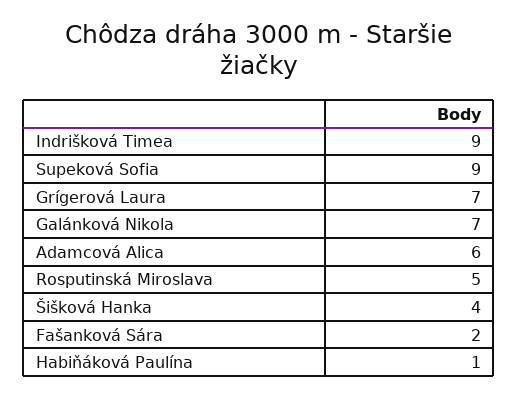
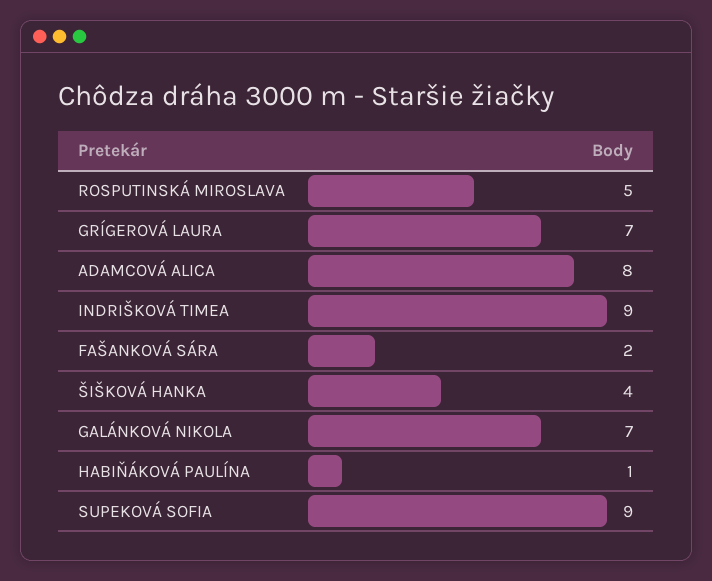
Adamcová Alica: 6 -> 8

